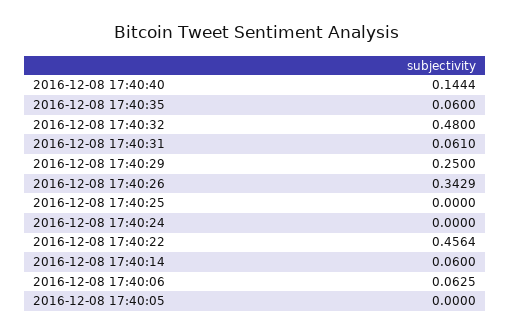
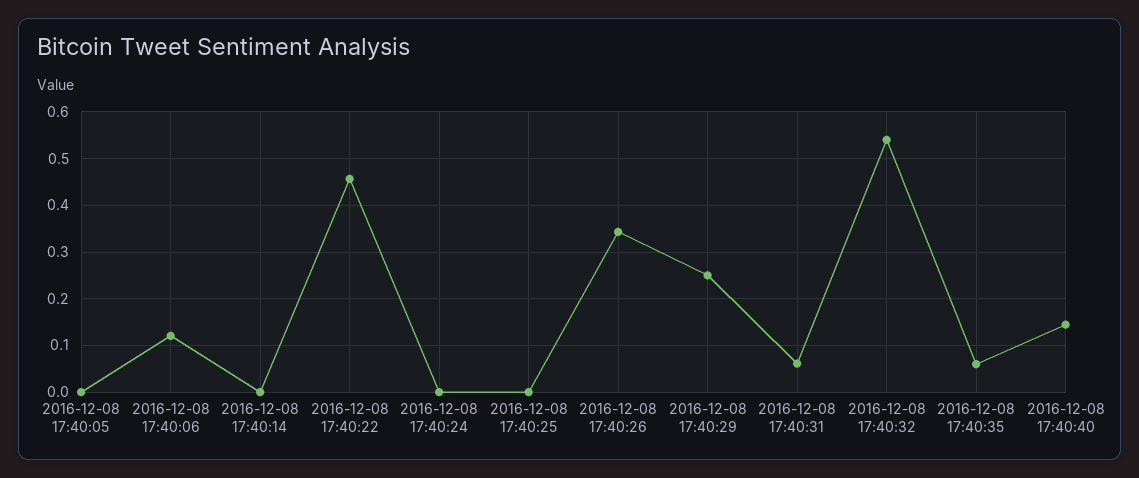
2016-12-08 17:40:32: 0.48 -> 0.54
2016-12-08 17:40:14: 0.06 -> 0
2016-12-08 17:40:06: 0.0625 -> 0.12

